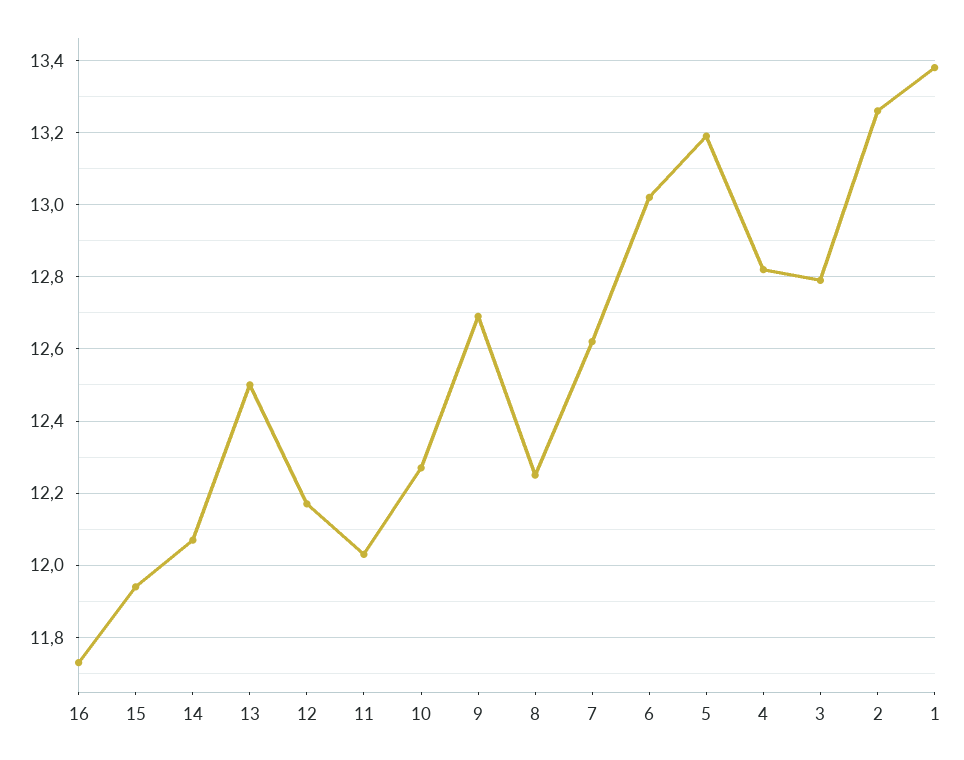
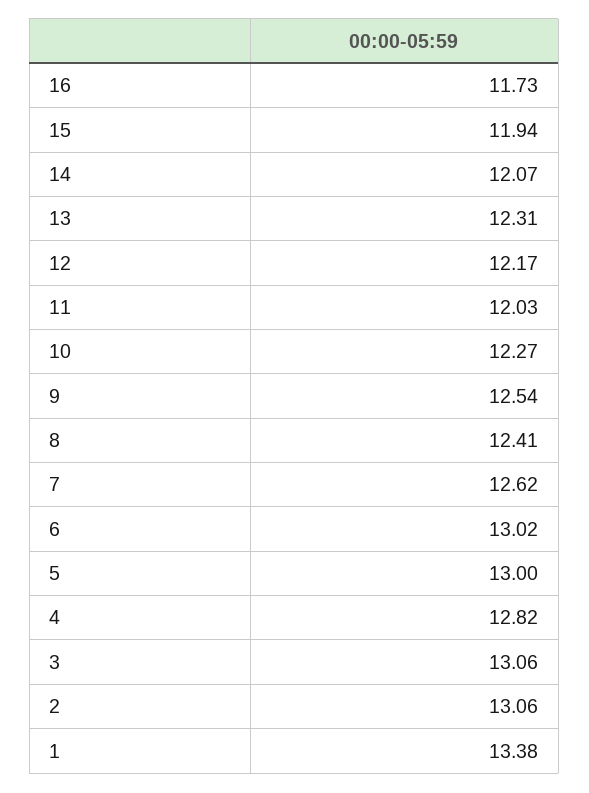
13: 12.5 -> 12.31
9: 12.7 -> 12.54
8: 12.25 -> 12.41
5: 13.2 -> 13
3: 12.8 -> 13.06
2: 13.25 -> 13.06

